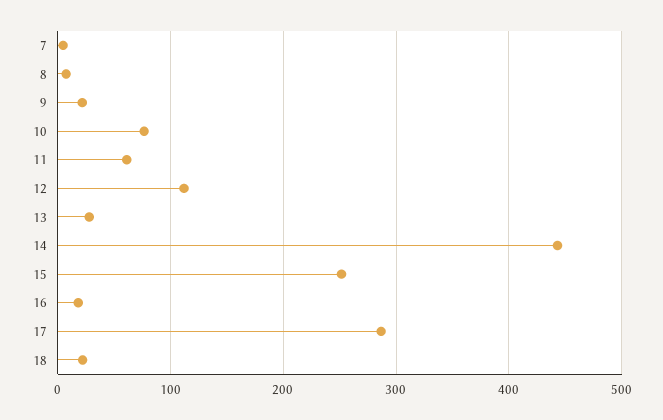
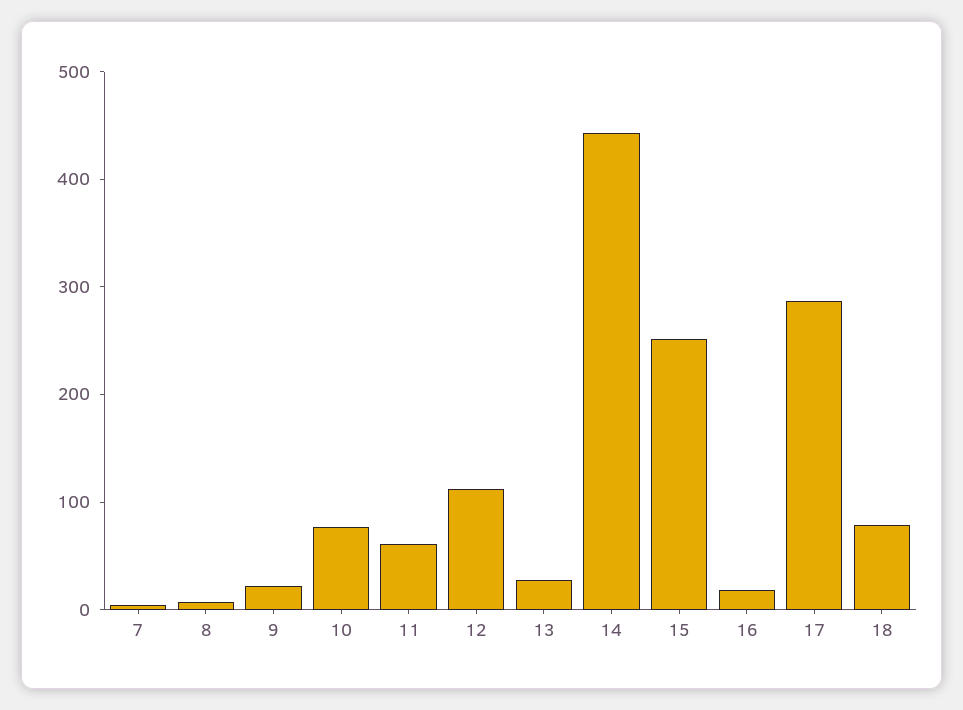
18: 20 -> 80

